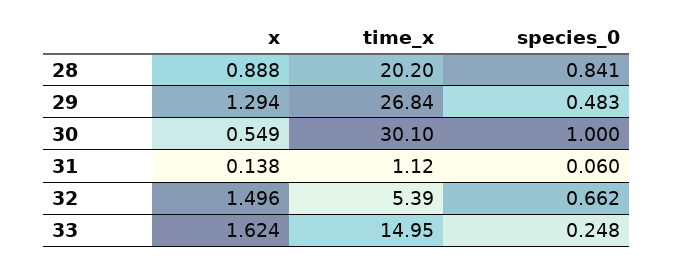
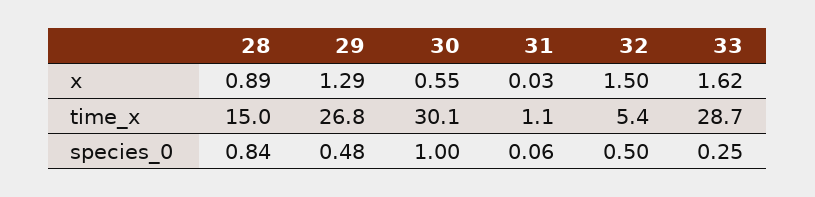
time_x, 28: 20.2 -> 15
x, 31: 0.138 -> 0.03
species_0, 32: 0.662 -> 0.5
time_x, 33: 14.95 -> 28.7

